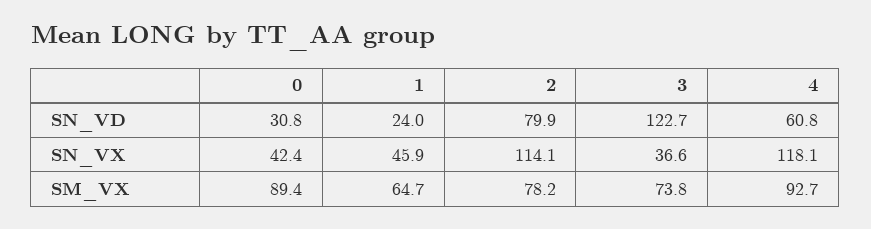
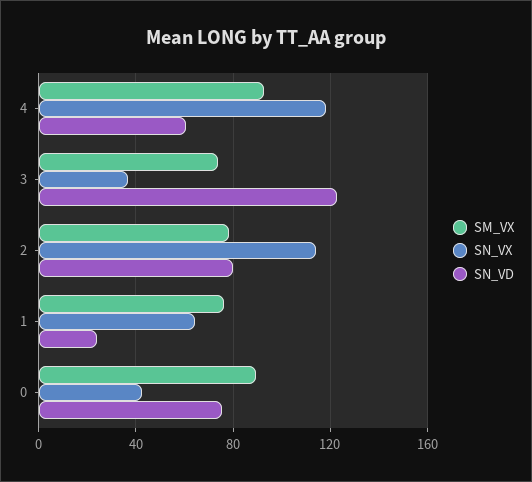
SN_VD, 0: 30.8 -> 75
SN_VX, 1: 45.9 -> 65
SM_VX, 1: 64.7 -> 75

